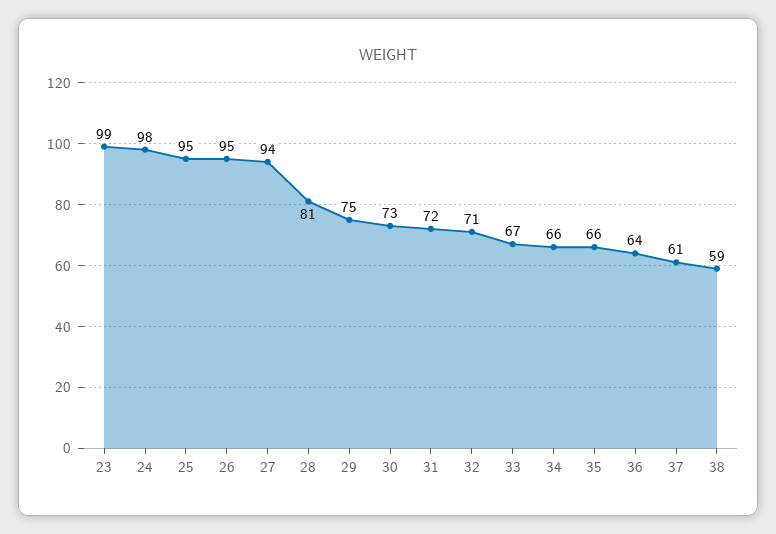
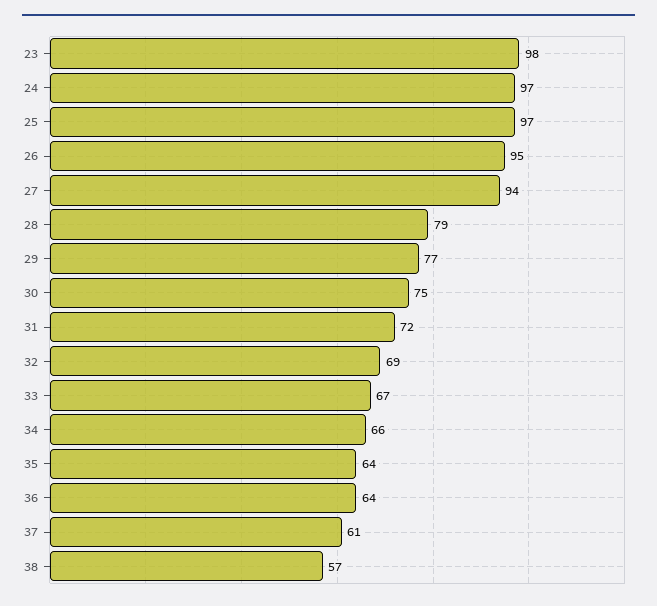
23: 99 -> 98
24: 98 -> 97
25: 95 -> 97
28: 81 -> 79
29: 75 -> 77
30: 73 -> 75
32: 71 -> 69
35: 66 -> 64
38: 59 -> 57

